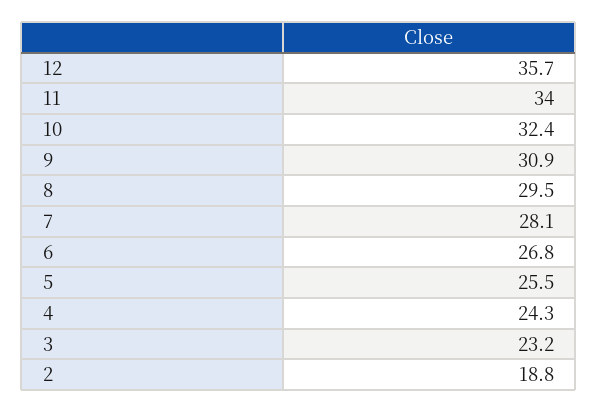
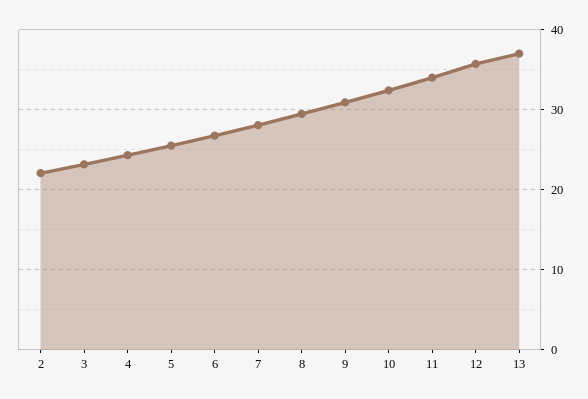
2: 18.8 -> 22
13: none -> 37

